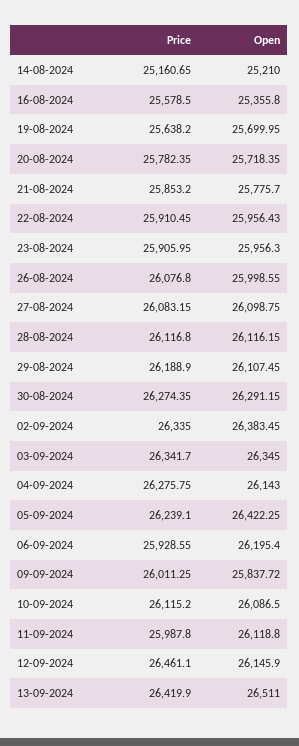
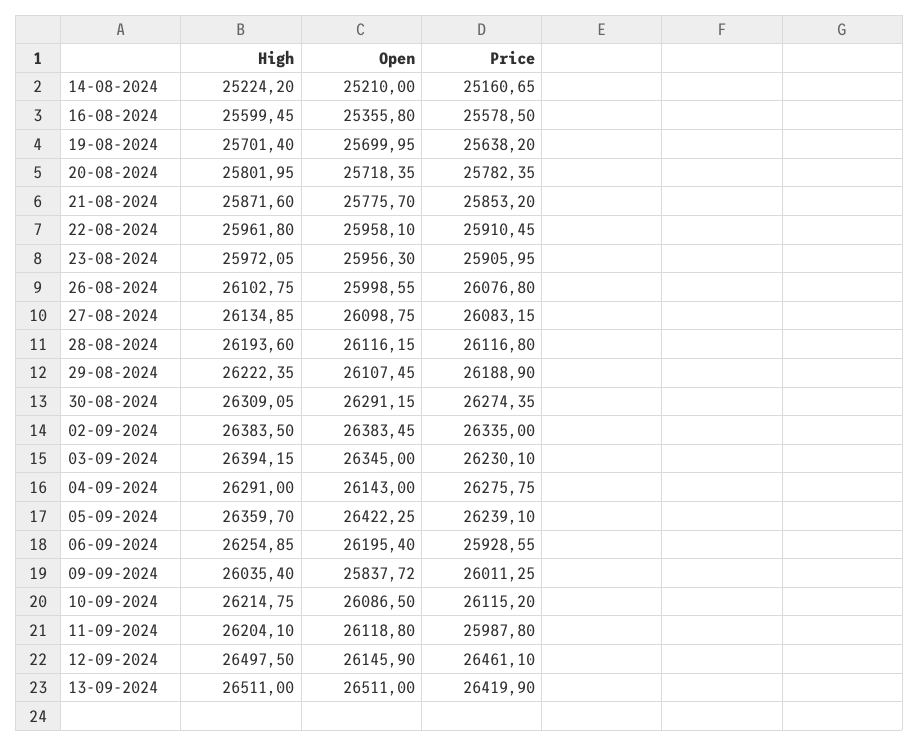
Open, 22-08-2024: 25956.43 -> 25958.1
Price, 03-09-2024: 26341.7 -> 26230.1
High, 14-08-2024: none -> 25224.2
High, 16-08-2024: none -> 25599.45
High, 19-08-2024: none -> 25701.4
High, 20-08-2024: none -> 25801.95
High, 21-08-2024: none -> 25871.6
High, 22-08-2024: none -> 25961.8
High, 23-08-2024: none -> 25972.05
High, 26-08-2024: none -> 26102.75
High, 27-08-2024: none -> 26134.85
High, 28-08-2024: none -> 26193.6
High, 29-08-2024: none -> 26222.35
High, 30-08-2024: none -> 26309.05
High, 02-09-2024: none -> 26383.5
High, 03-09-2024: none -> 26394.15
High, 04-09-2024: none -> 26291
High, 05-09-2024: none -> 26359.7
High, 06-09-2024: none -> 26254.85
High, 09-09-2024: none -> 26035.4
High, 10-09-2024: none -> 26214.75
High, 11-09-2024: none -> 26204.1
High, 12-09-2024: none -> 26497.5
High, 13-09-2024: none -> 26511

